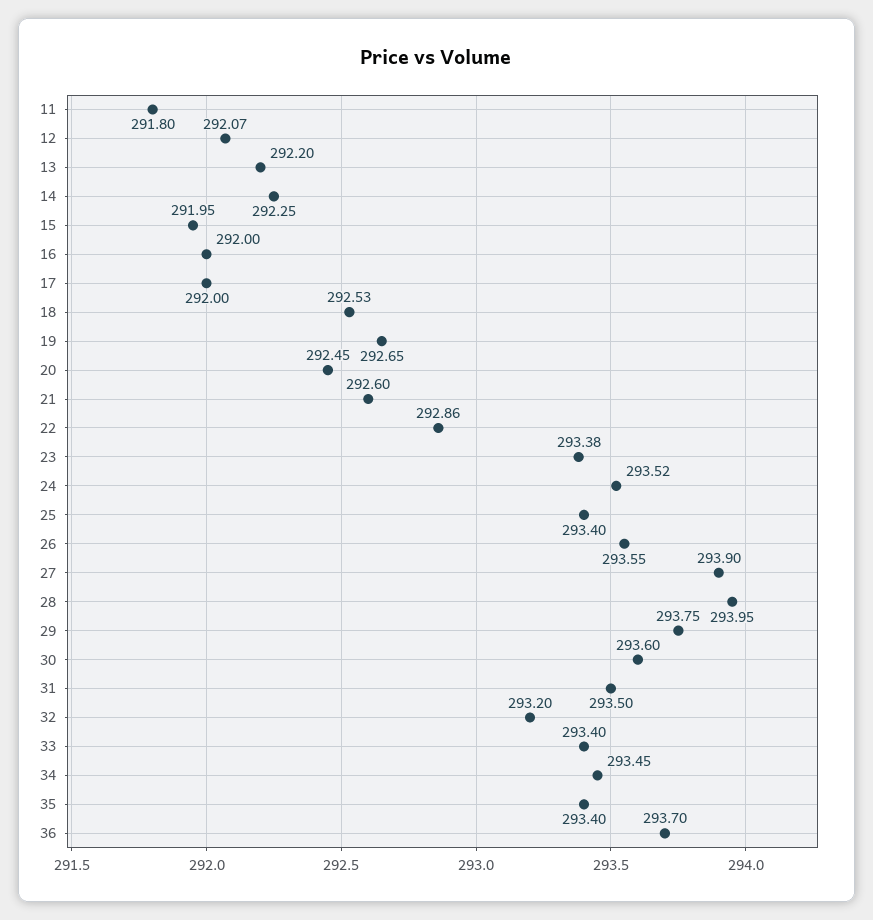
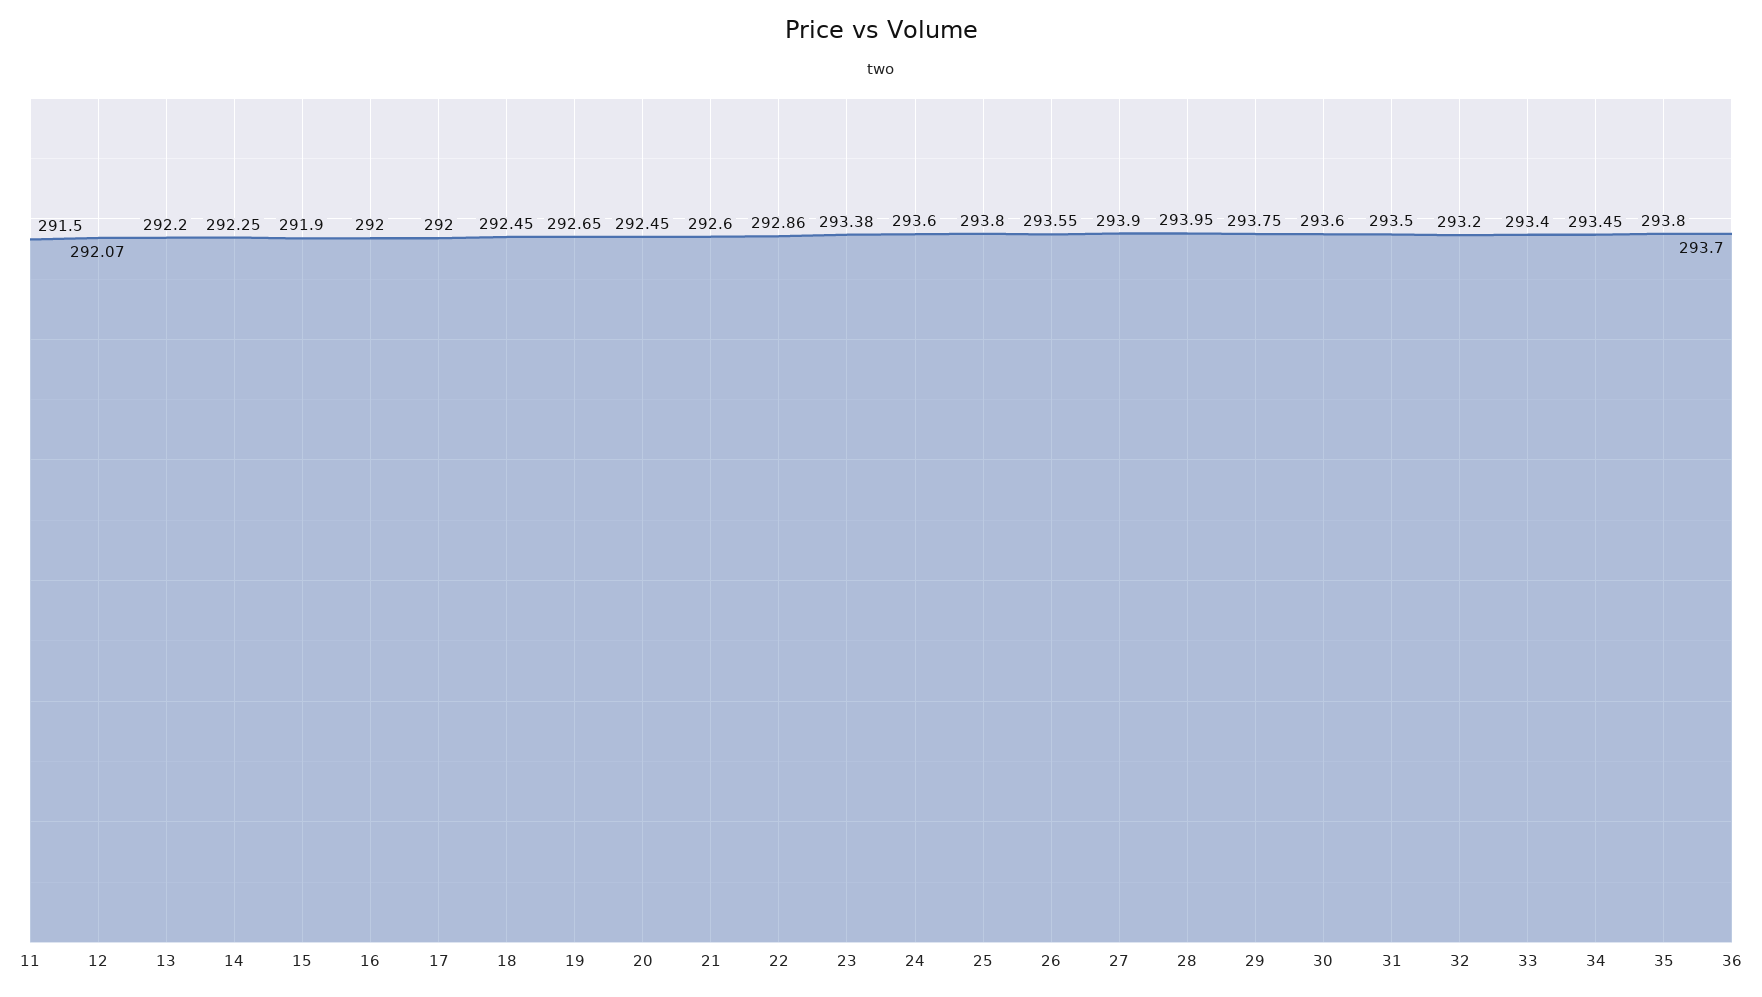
11: 291.8 -> 291.5
15: 291.95 -> 291.9
18: 292.53 -> 292.45
24: 293.52 -> 293.6
25: 293.4 -> 293.8
35: 293.4 -> 293.8

